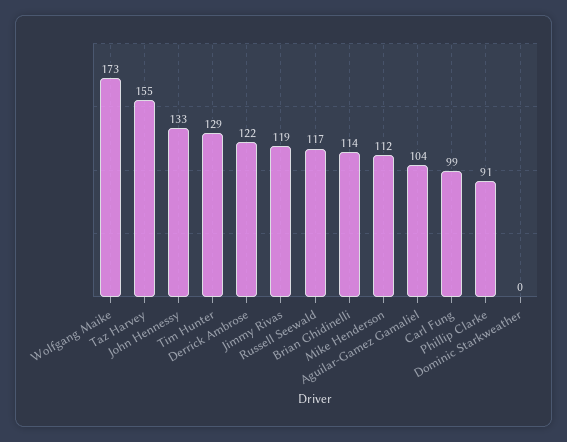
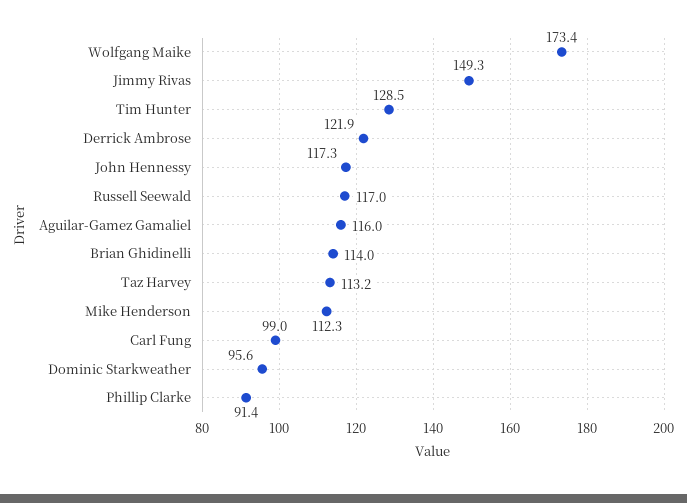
Taz Harvey: 155 -> 113.2
John Hennessy: 133 -> 117.3
Jimmy Rivas: 119 -> 149.3
Aguilar-Gamez Gamaliel: 104 -> 116
Dominic Starkweather: 0 -> 95.6

